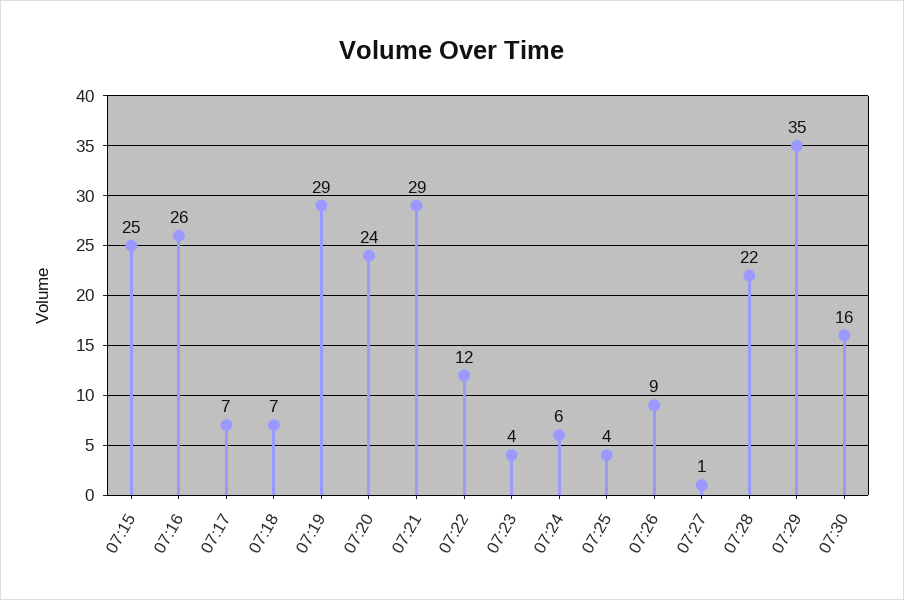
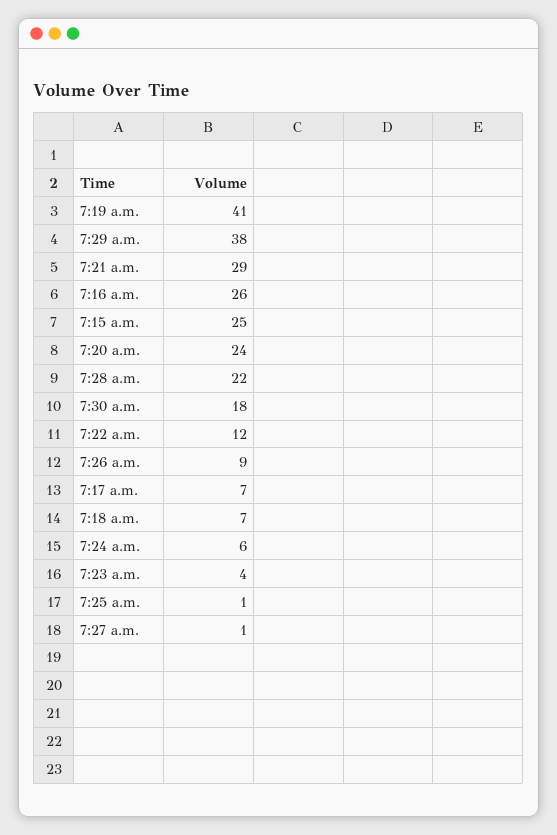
07:19: 29 -> 41
07:25: 4 -> 1
07:29: 35 -> 38
07:30: 16 -> 18

